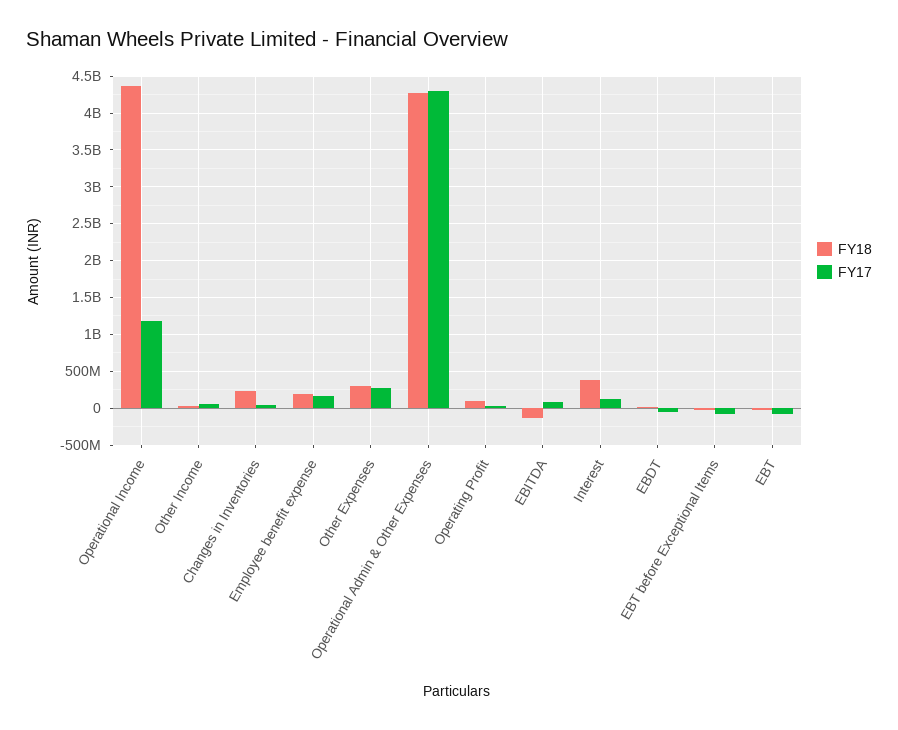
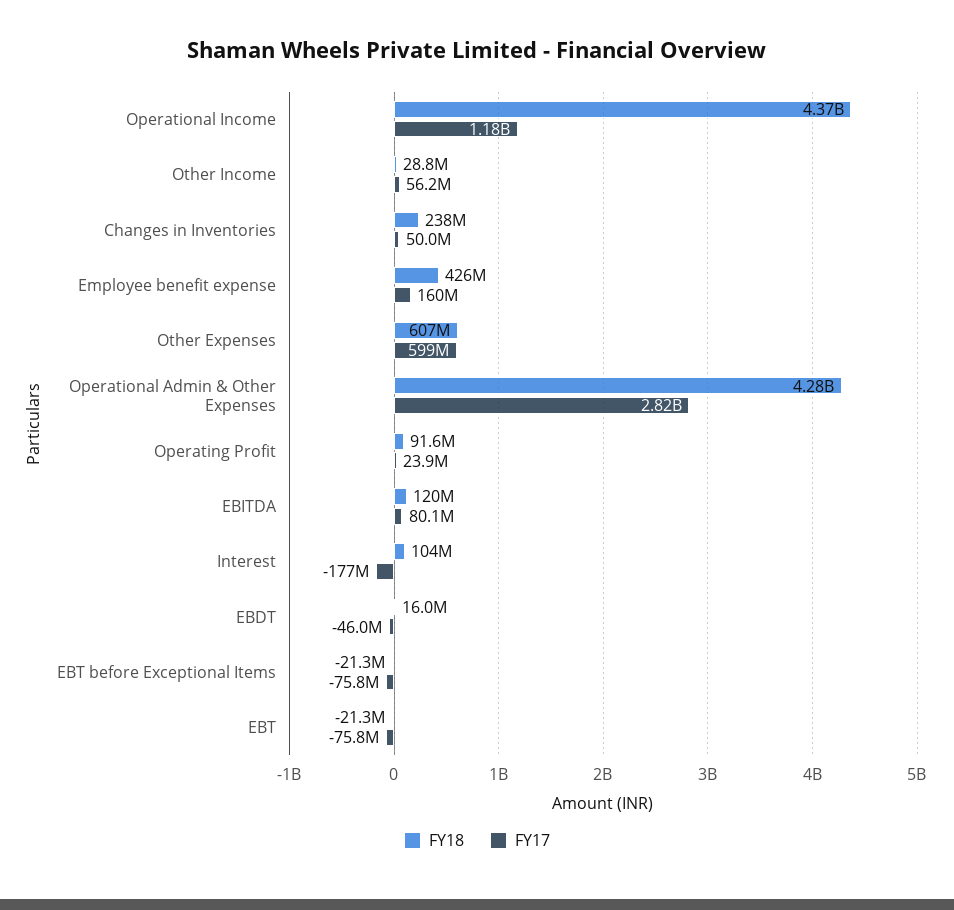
FY18, Employee benefit expense: 200000000 -> 426000000
FY18, Other Expenses: 300000000 -> 607000000
FY17, Other Expenses: 300000000 -> 599000000
FY17, Operational Admin & Other Expenses: 4300000000 -> 2820000000
FY18, EBITDA: -100000000 -> 120000000
FY18, Interest: 400000000 -> 104000000
FY17, Interest: 100000000 -> -177000000

